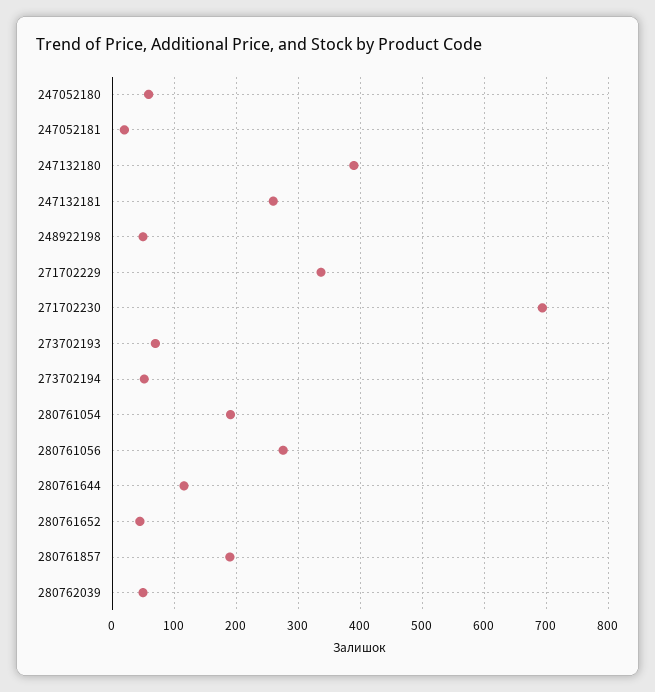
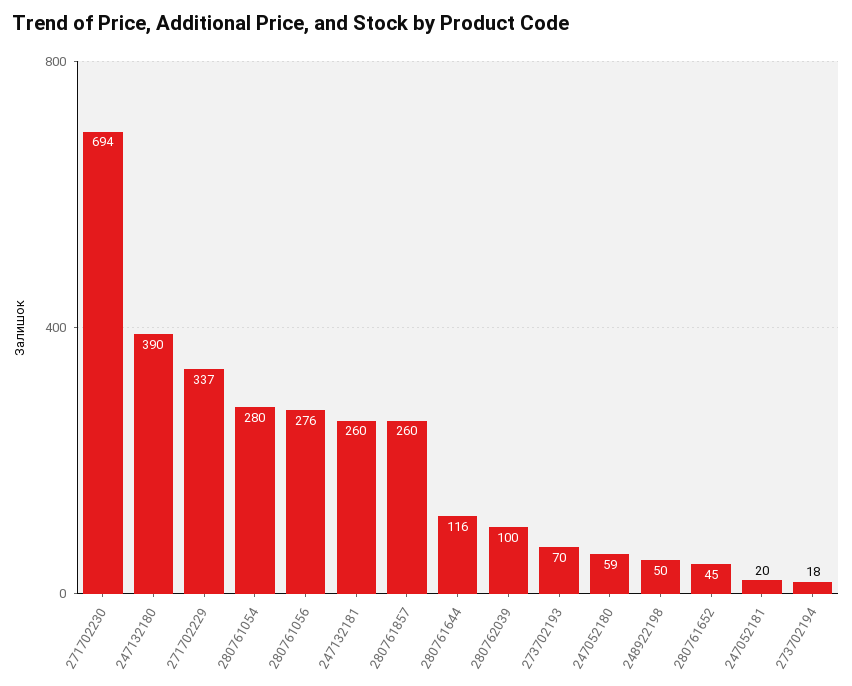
273702194: 50 -> 18
280761054: 190 -> 280
280761857: 190 -> 260
280762039: 50 -> 100

